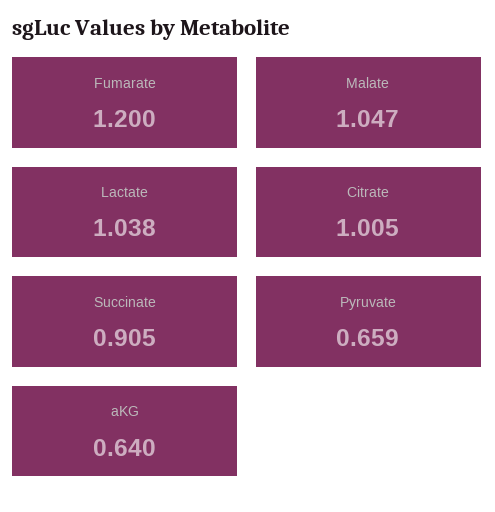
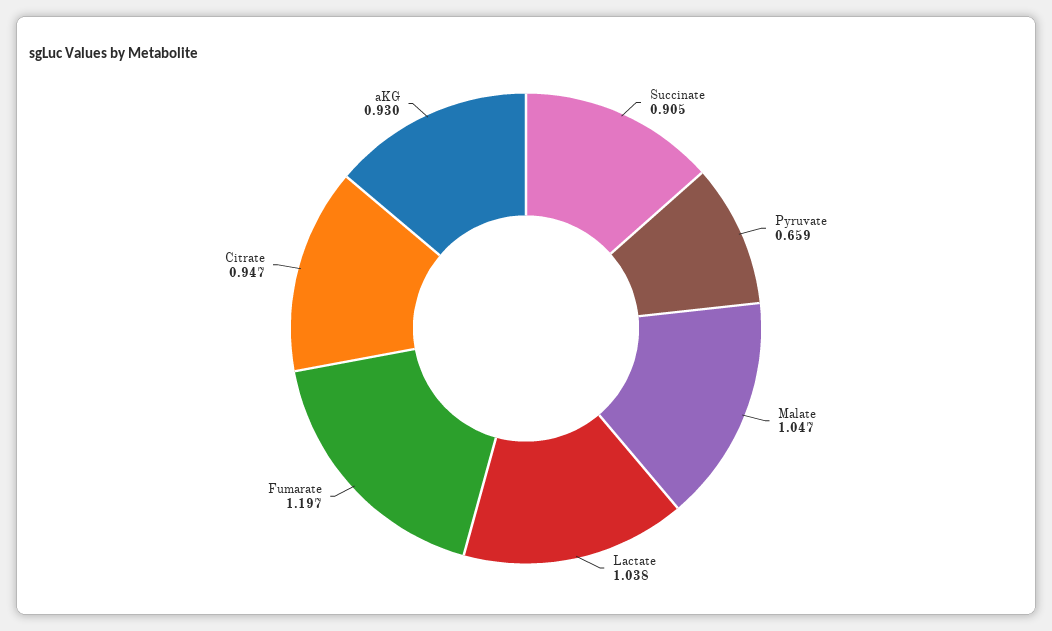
Fumarate: 1.2 -> 1.197
Citrate: 1.005 -> 0.947
aKG: 0.64 -> 0.93

